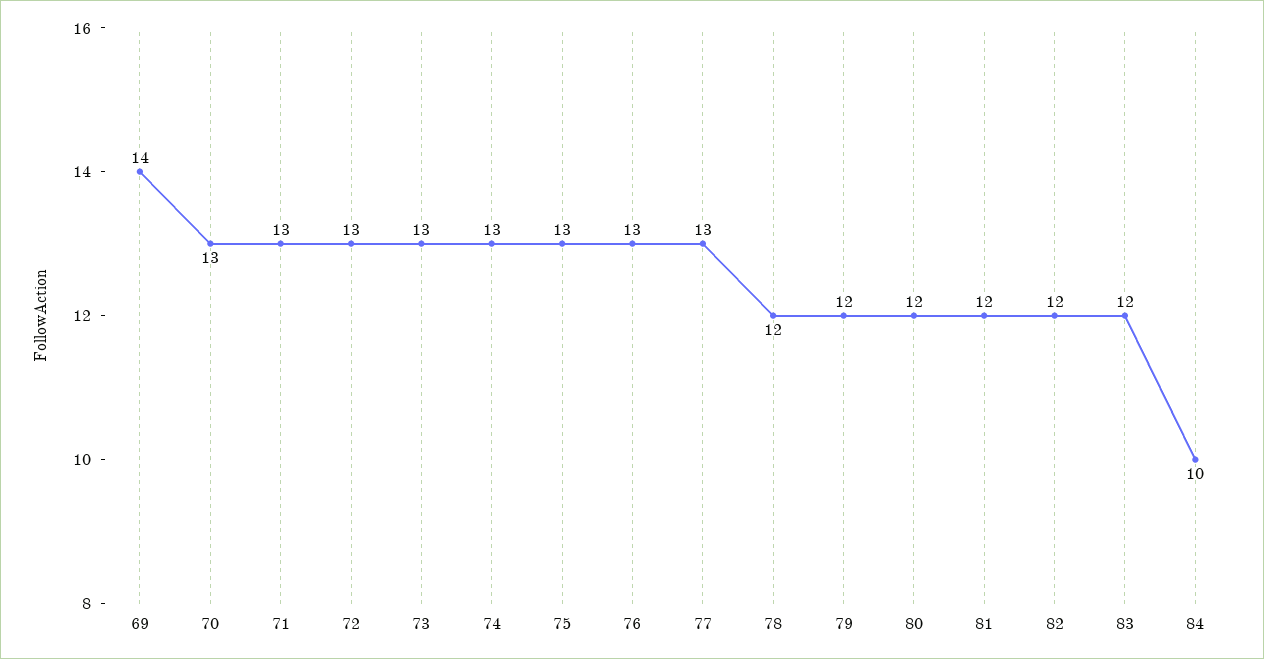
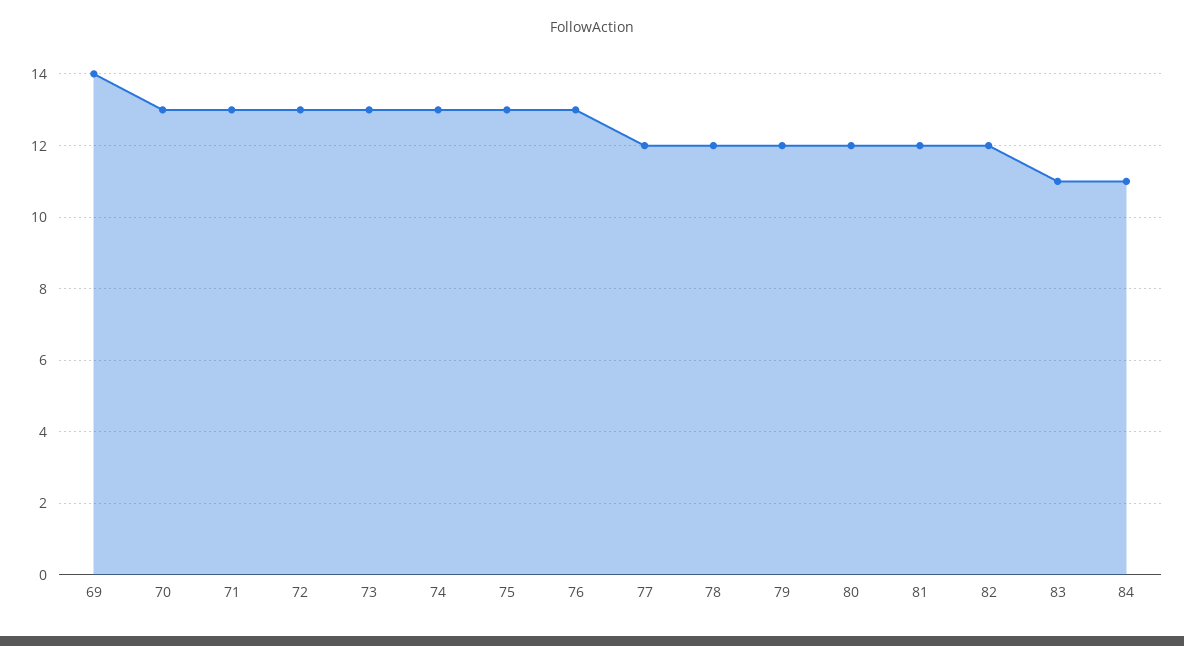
77: 13 -> 12
83: 12 -> 11
84: 10 -> 11

